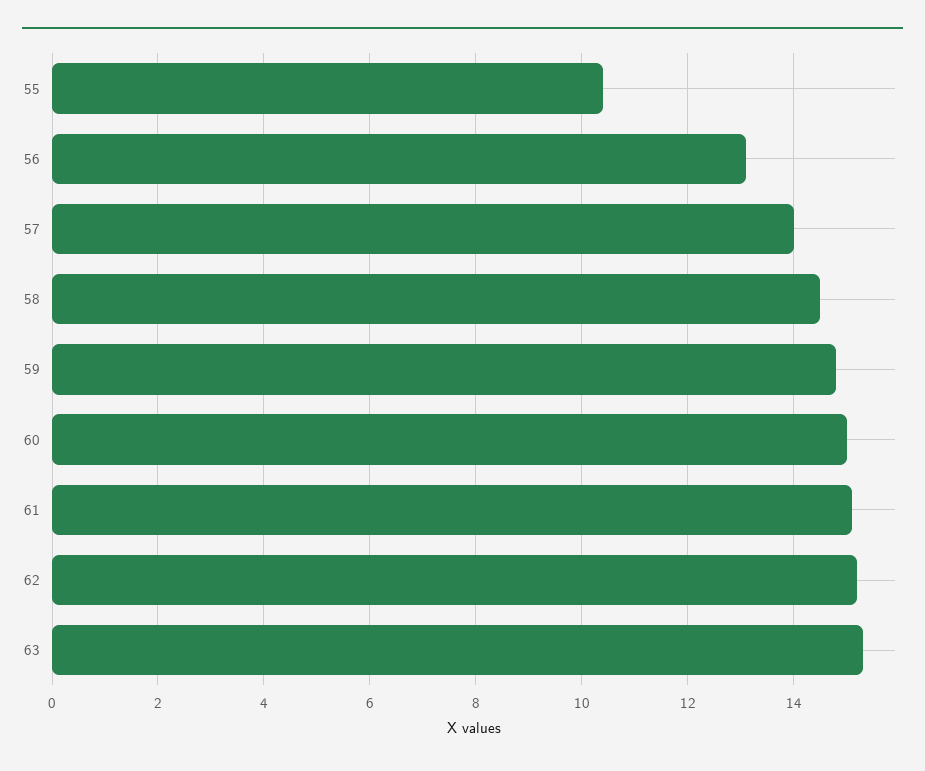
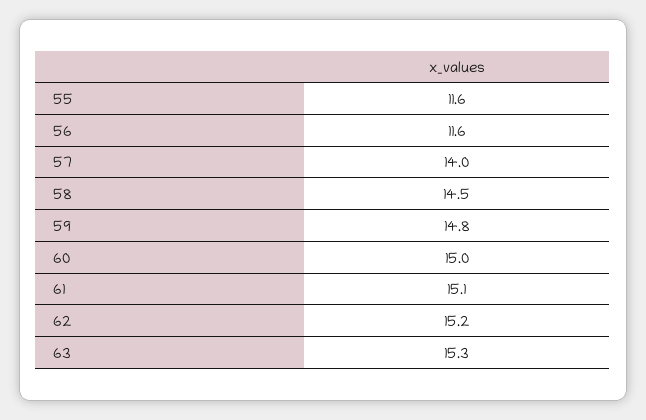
55: 10.5 -> 11.6
56: 13 -> 11.6

